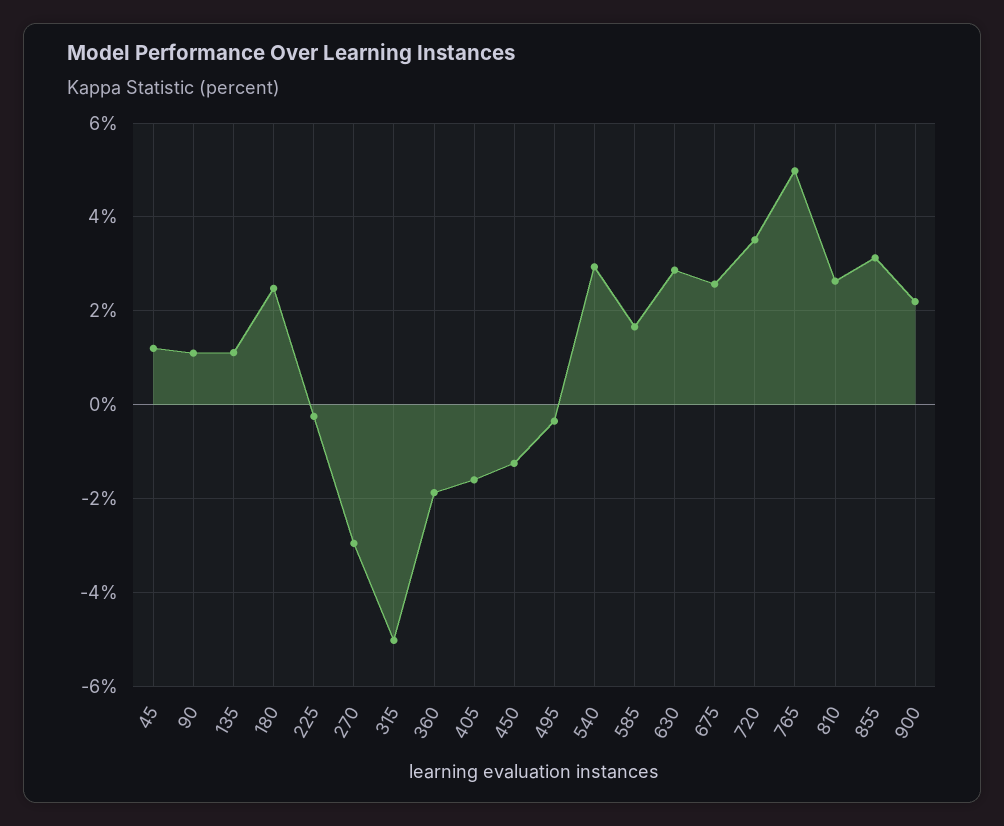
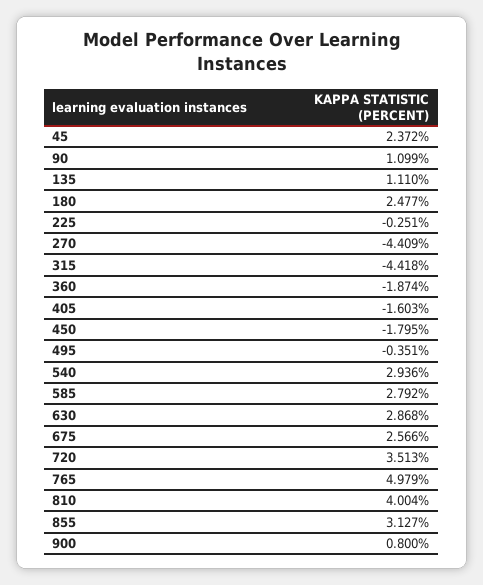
45: 1.2 -> 2.372
270: -3 -> -4.409
315: -5 -> -4.418
450: -1.2 -> -1.795
585: 1.6 -> 2.792
810: 2.6 -> 4.004
900: 2.2 -> 0.8

